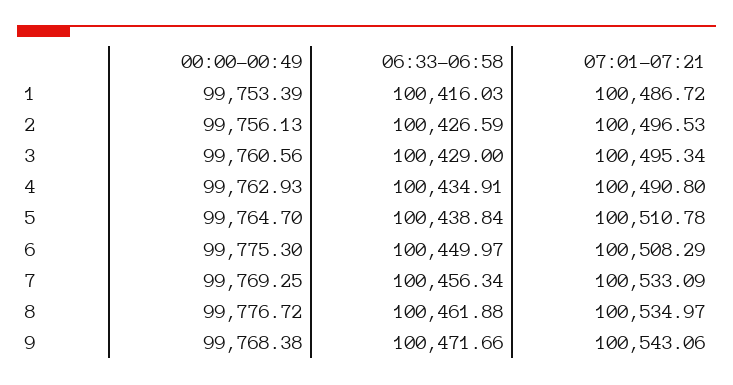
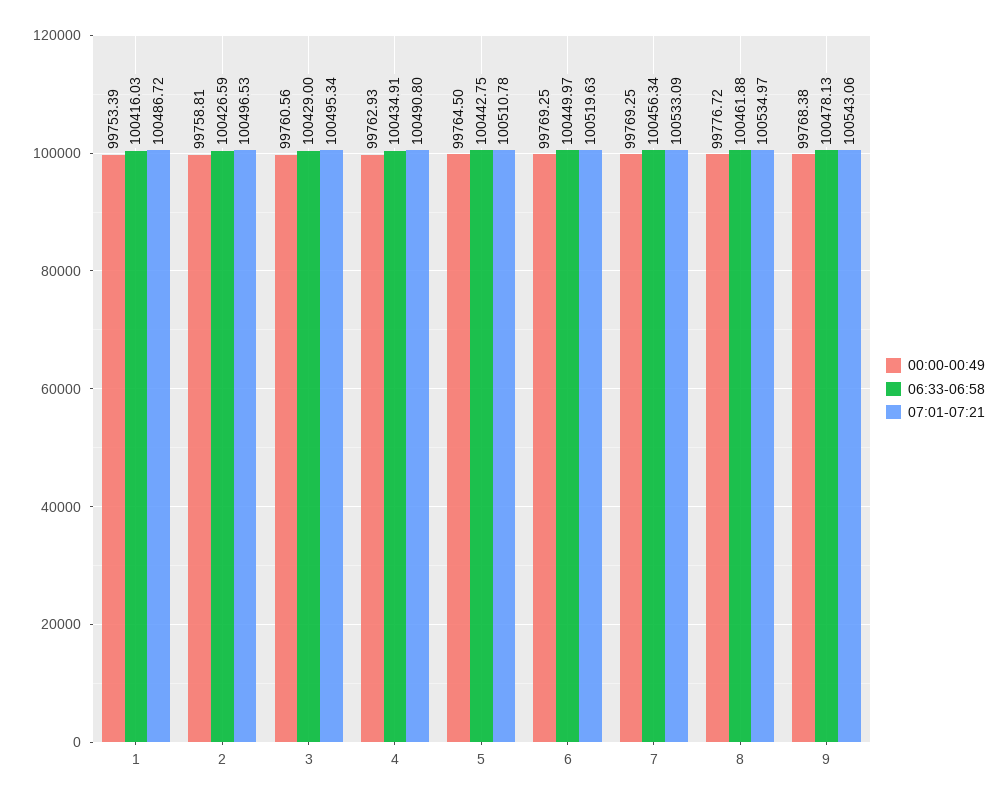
00:00-00:49, 2: 99756.13 -> 99758.81
00:00-00:49, 5: 99764.7 -> 99764.5
06:33-06:58, 5: 100438.84 -> 100442.75
00:00-00:49, 6: 99775.3 -> 99769.25
07:01-07:21, 6: 100508.29 -> 100519.63
06:33-06:58, 9: 100471.66 -> 100478.13

